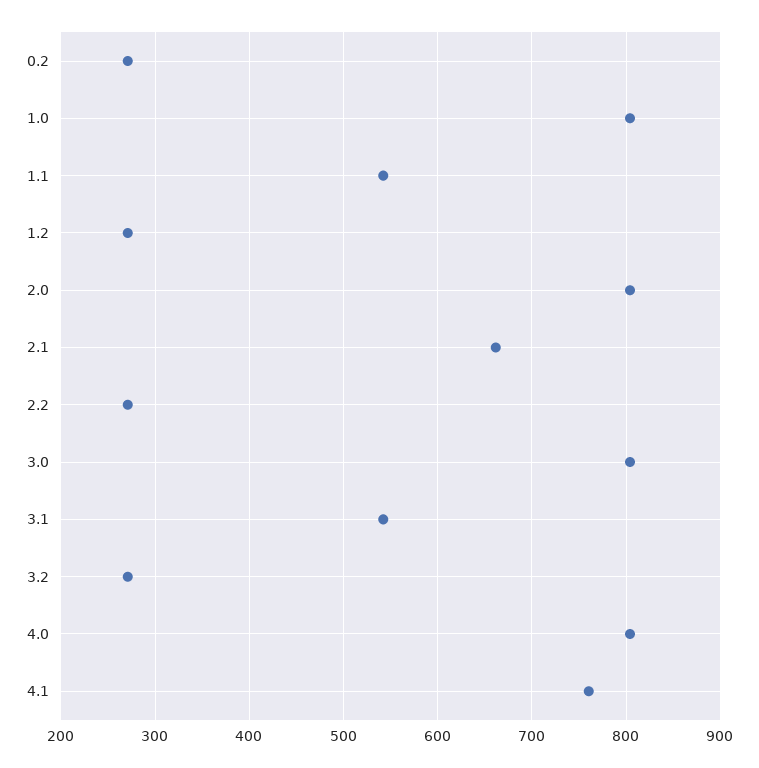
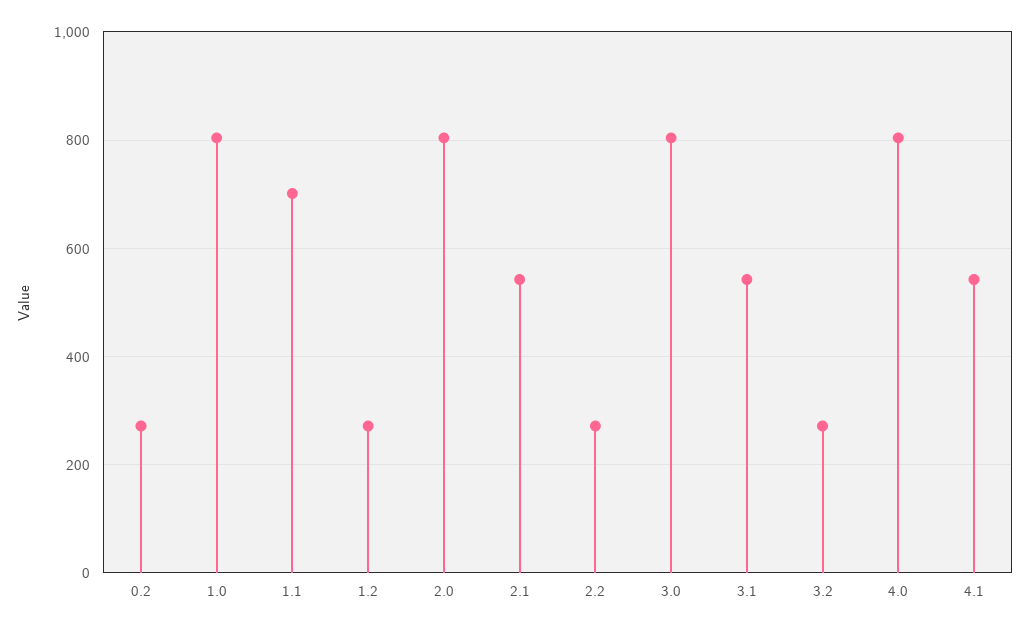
1.1: 540 -> 700
2.1: 660 -> 540
4.1: 760 -> 540

